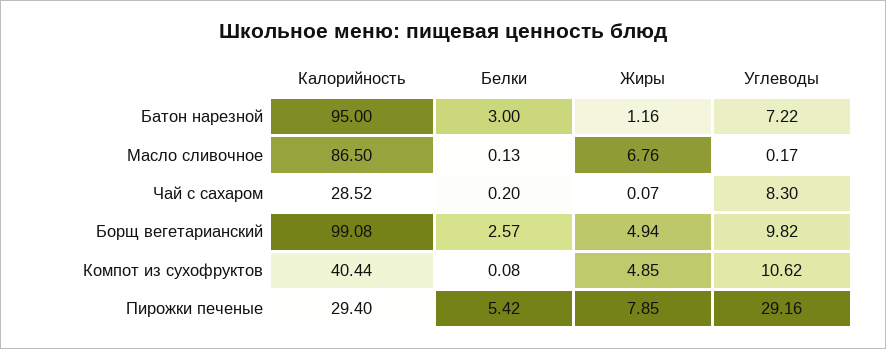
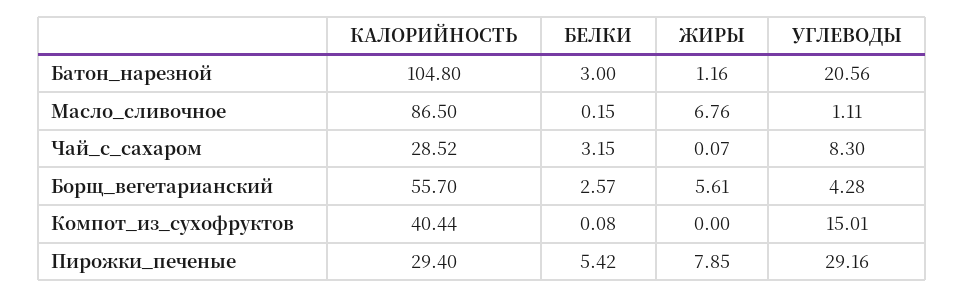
Калорийность, Батон нарезной: 95 -> 104.8
Углеводы, Батон нарезной: 7.22 -> 20.56
Белки, Масло сливочное: 0.13 -> 0.15
Углеводы, Масло сливочное: 0.17 -> 1.11
Белки, Чай с сахаром: 0.2 -> 3.15
Калорийность, Борщ вегетарианский: 99.08 -> 55.7
Жиры, Борщ вегетарианский: 4.94 -> 5.61
Углеводы, Борщ вегетарианский: 9.82 -> 4.28
Жиры, Компот из сухофруктов: 4.85 -> 0
Углеводы, Компот из сухофруктов: 10.62 -> 15.01

